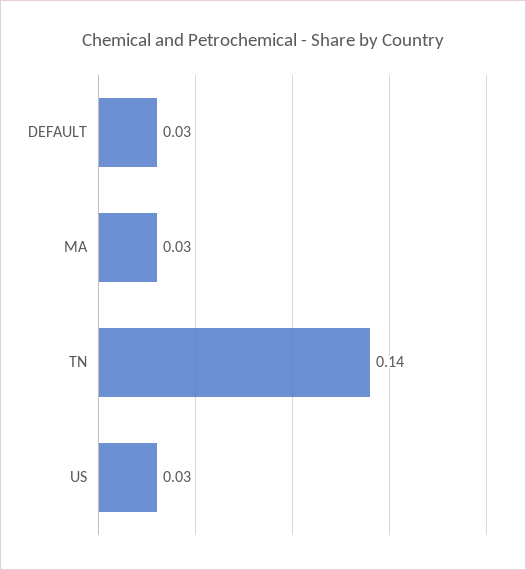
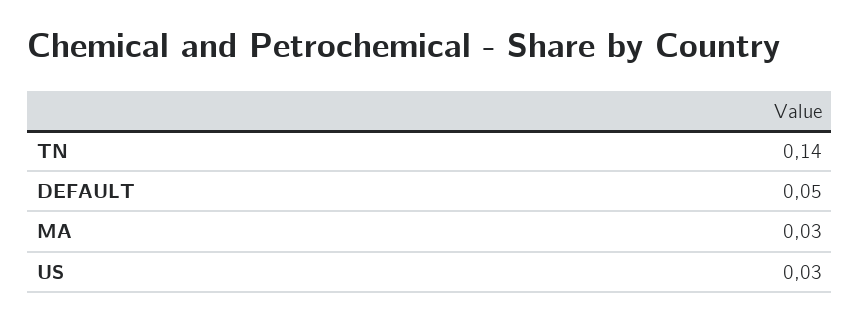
DEFAULT: 0.03 -> 0.05

